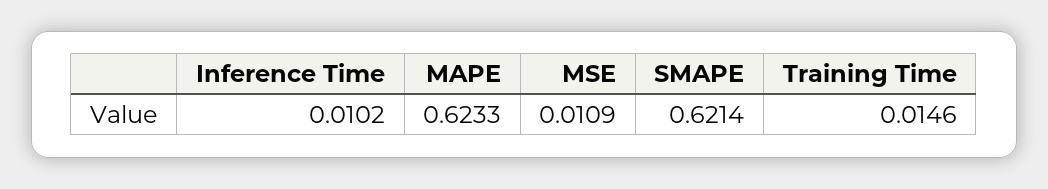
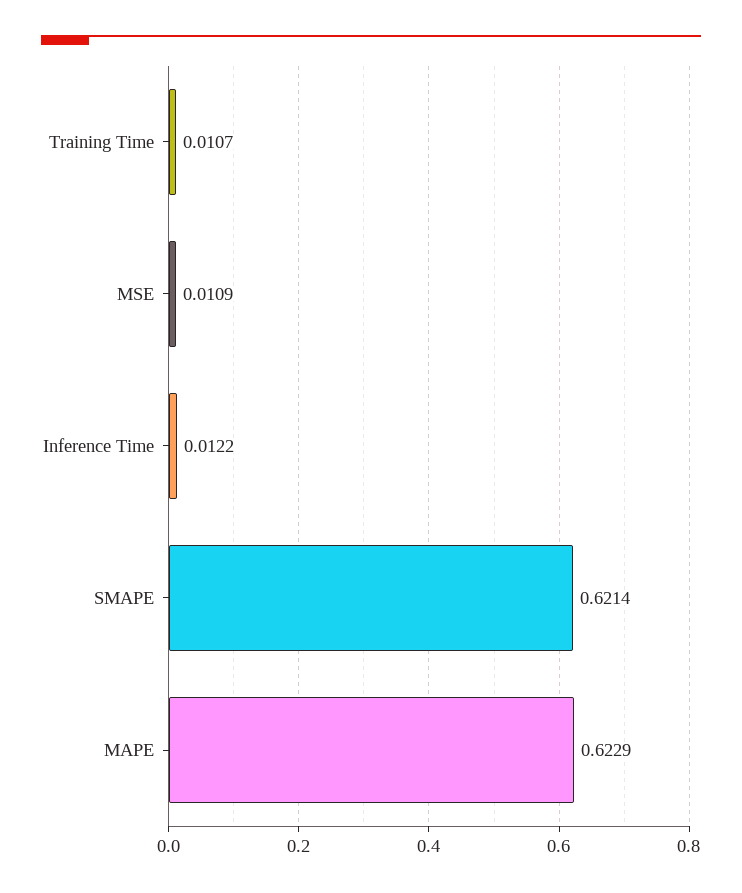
Inference Time: 0.0102 -> 0.0122
MAPE: 0.6233 -> 0.6229
Training Time: 0.0146 -> 0.0107

